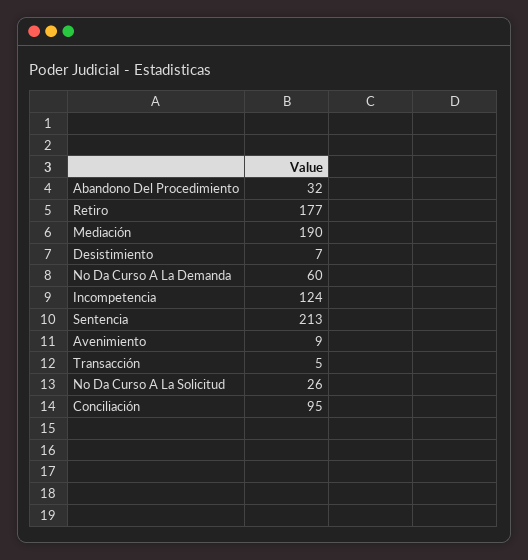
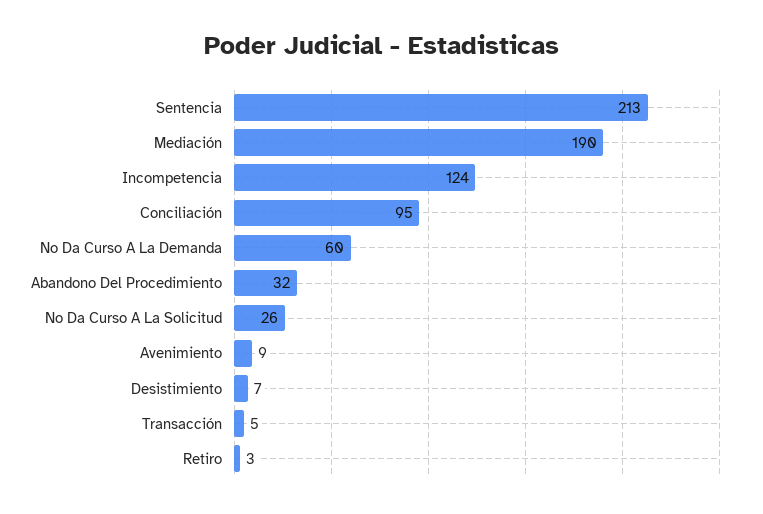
Retiro: 177 -> 3

